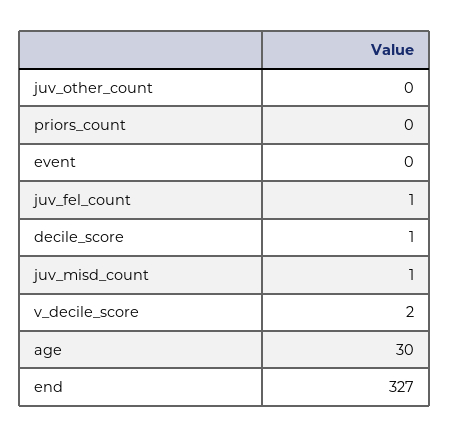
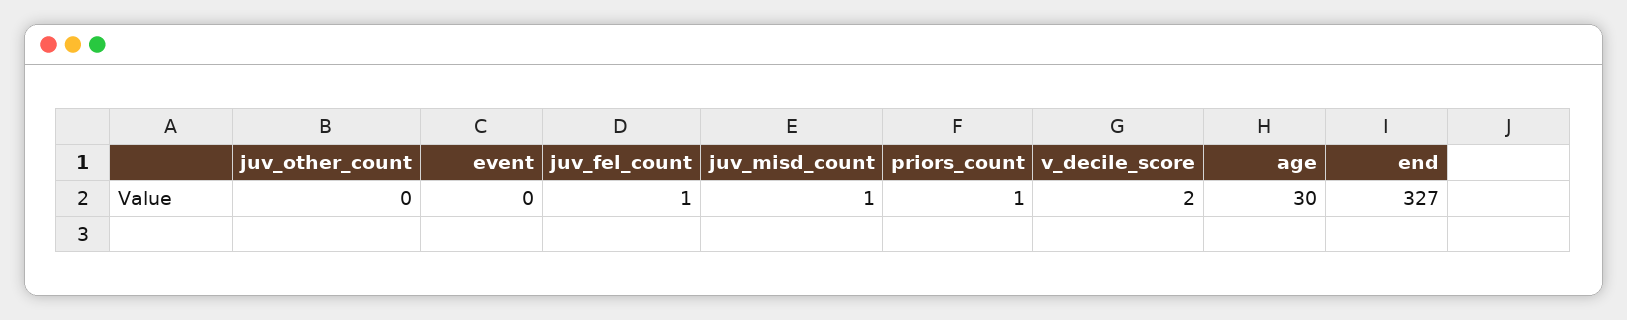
priors_count: 0 -> 1
decile_score: 1 -> none

